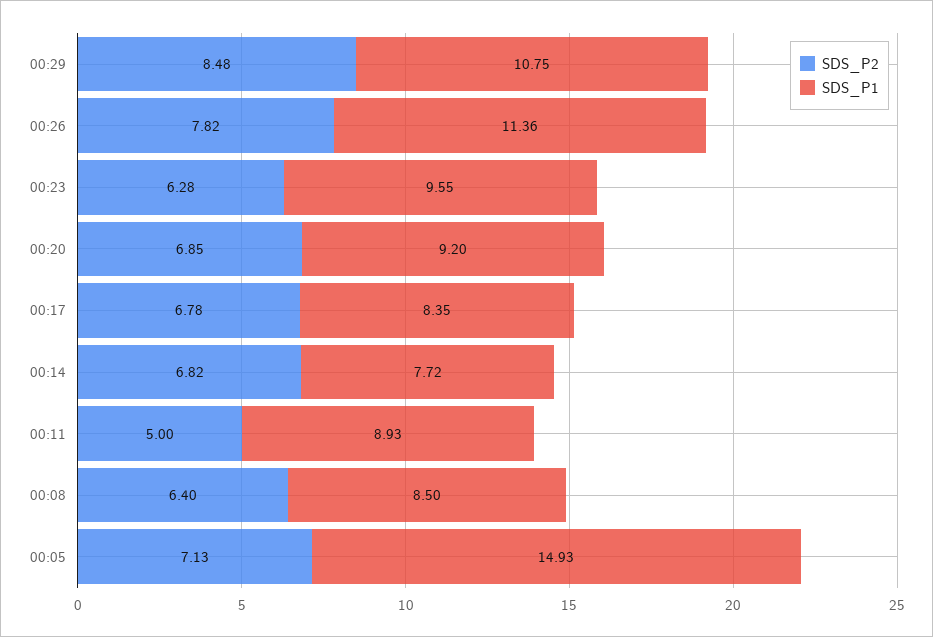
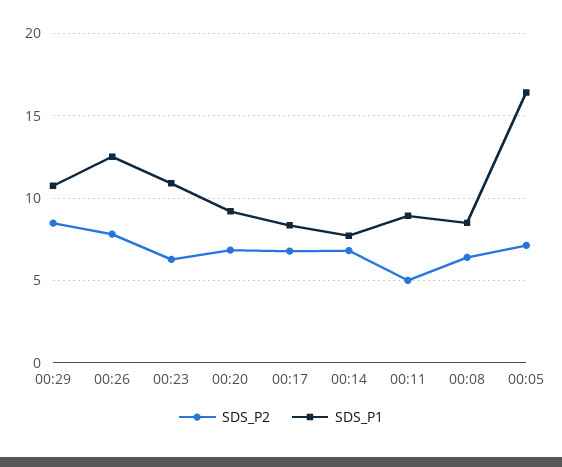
SDS_P1, 00:26: 11.36 -> 12.5
SDS_P1, 00:23: 9.55 -> 11
SDS_P1, 00:05: 14.93 -> 16.5

